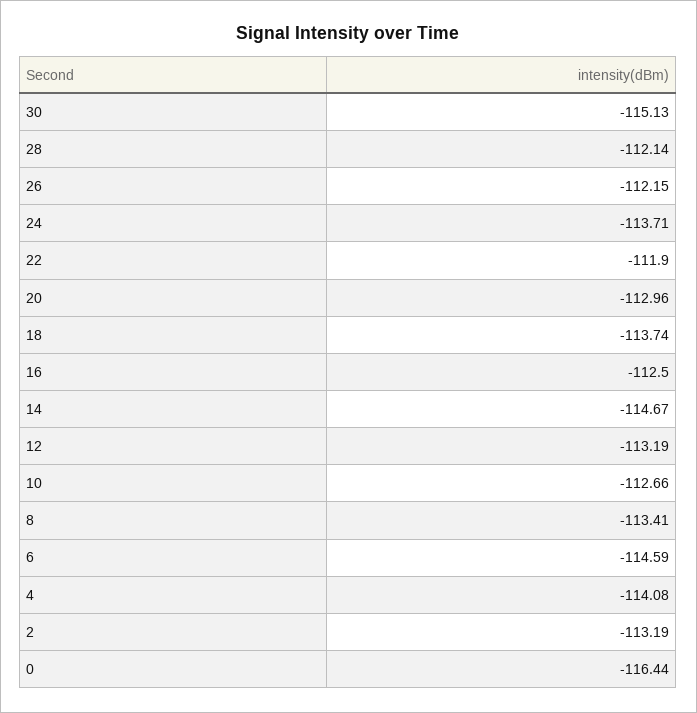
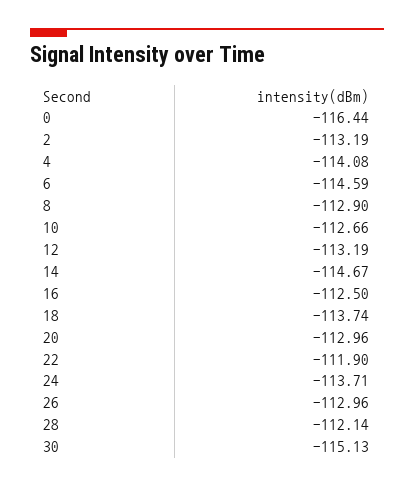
26: -112.15 -> -112.96
8: -113.41 -> -112.9

